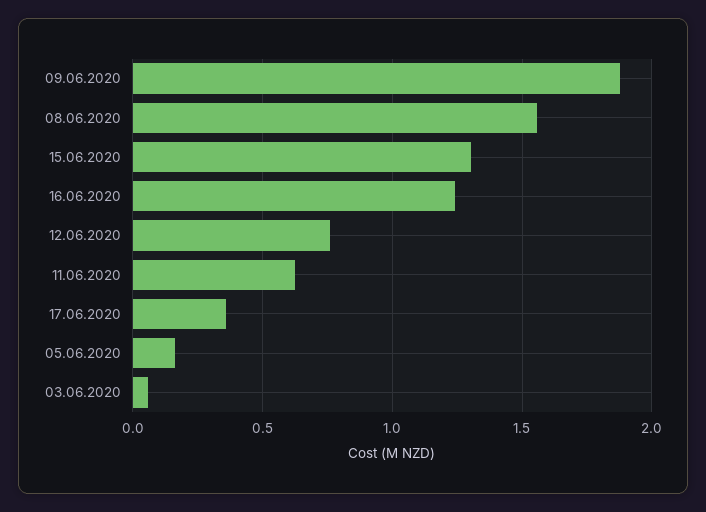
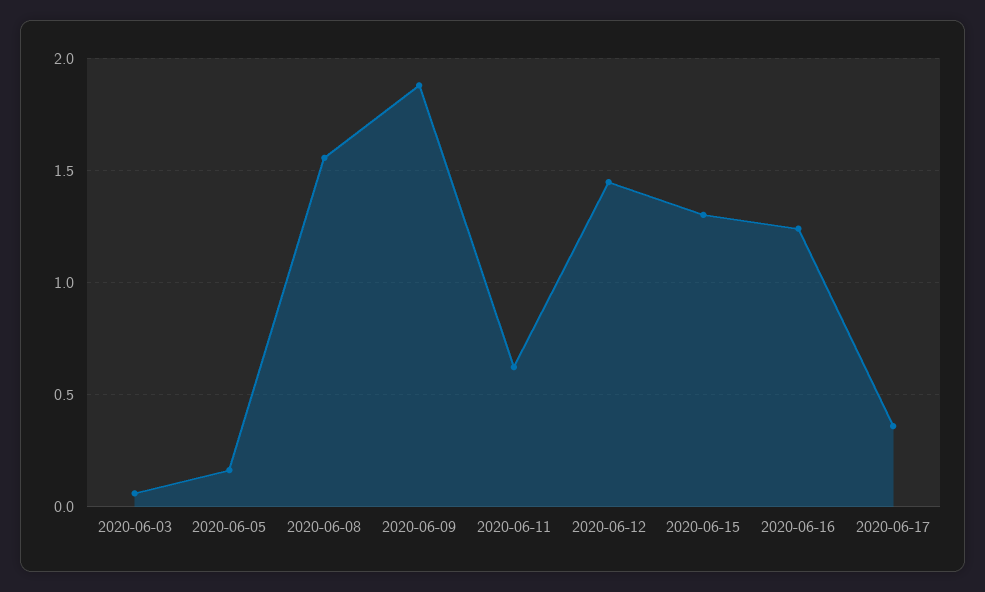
12.06.2020: 0.75 -> 1.45

